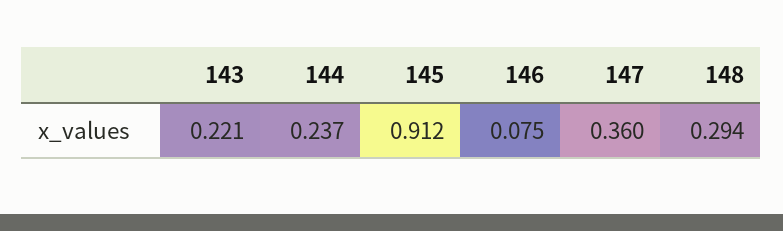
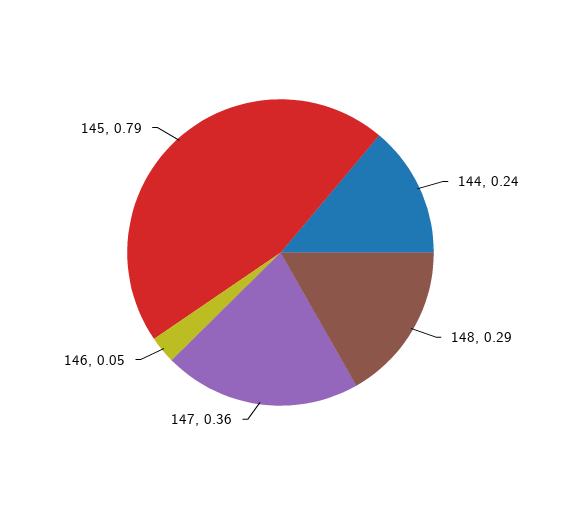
143: 0.221 -> none
145: 0.912 -> 0.79
146: 0.075 -> 0.05

